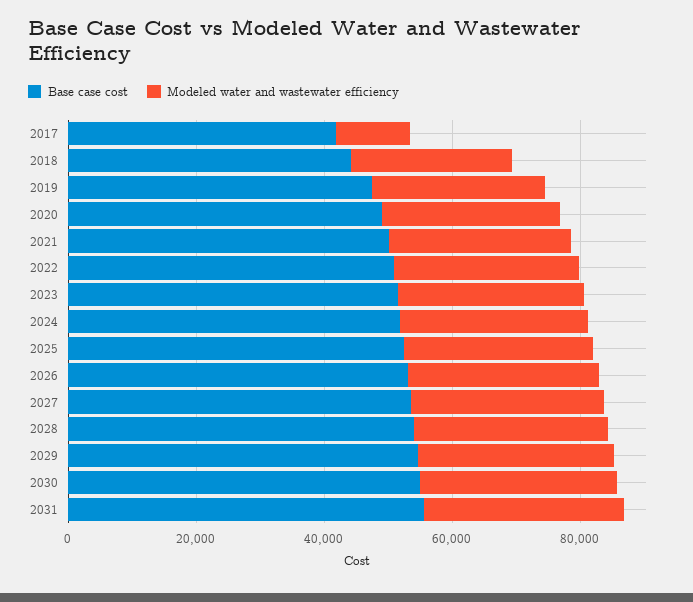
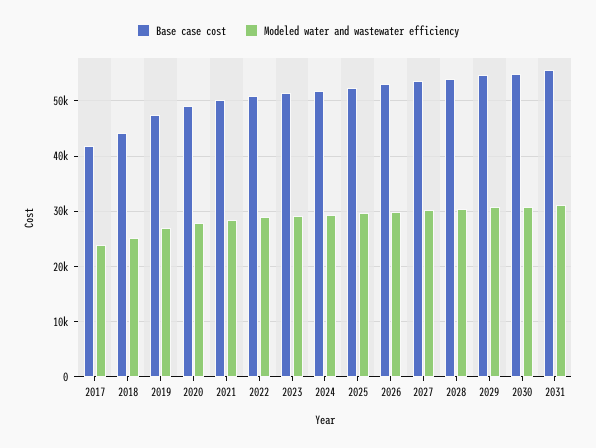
Modeled water and wastewater efficiency, 2017: 10000 -> 24000

